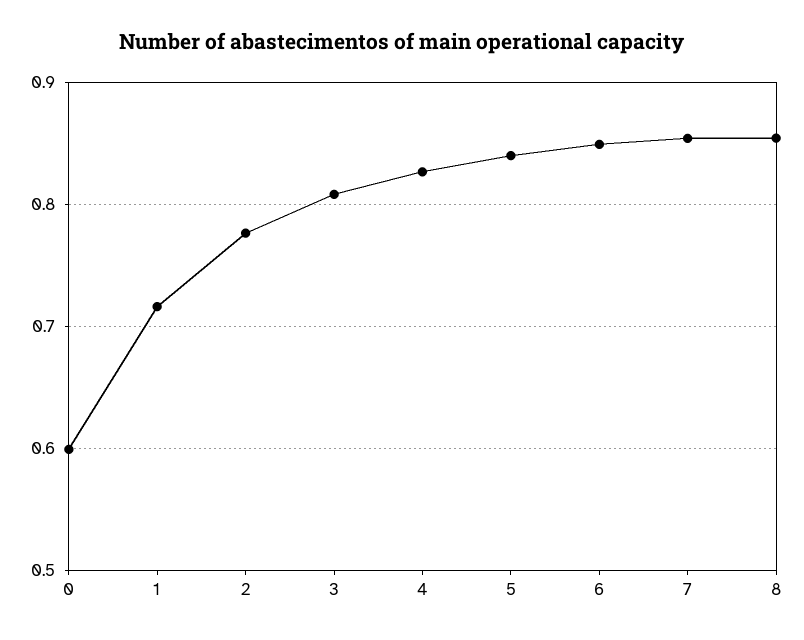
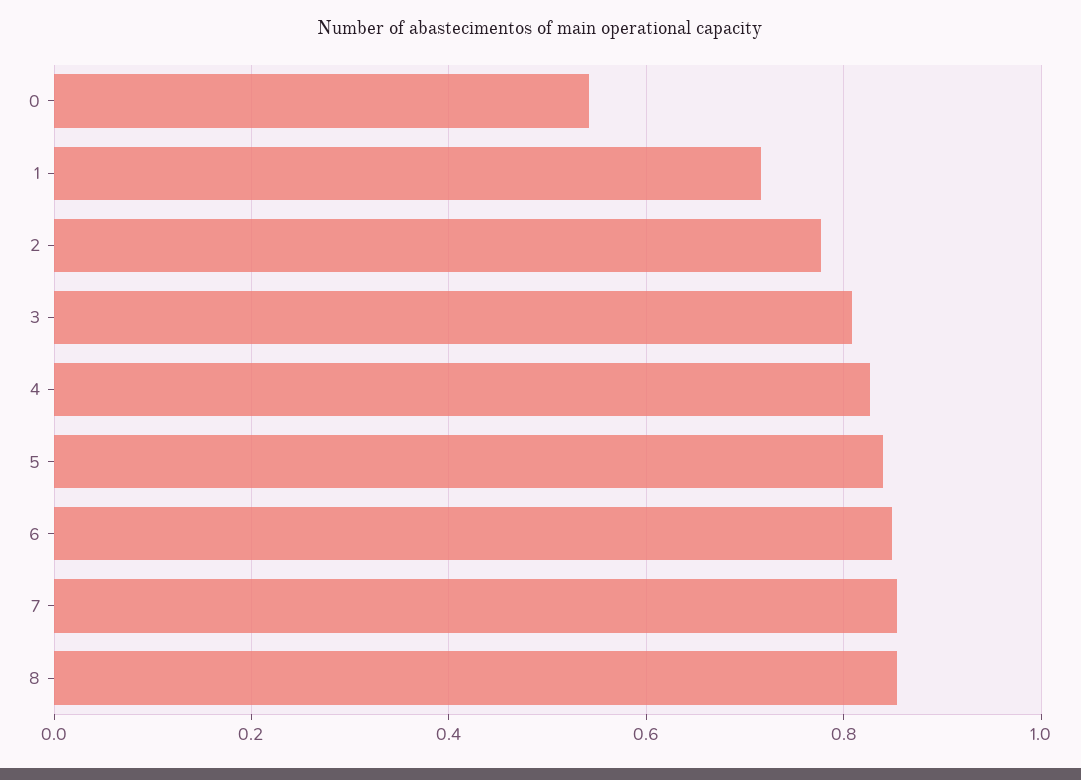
0: 0.6 -> 0.54

